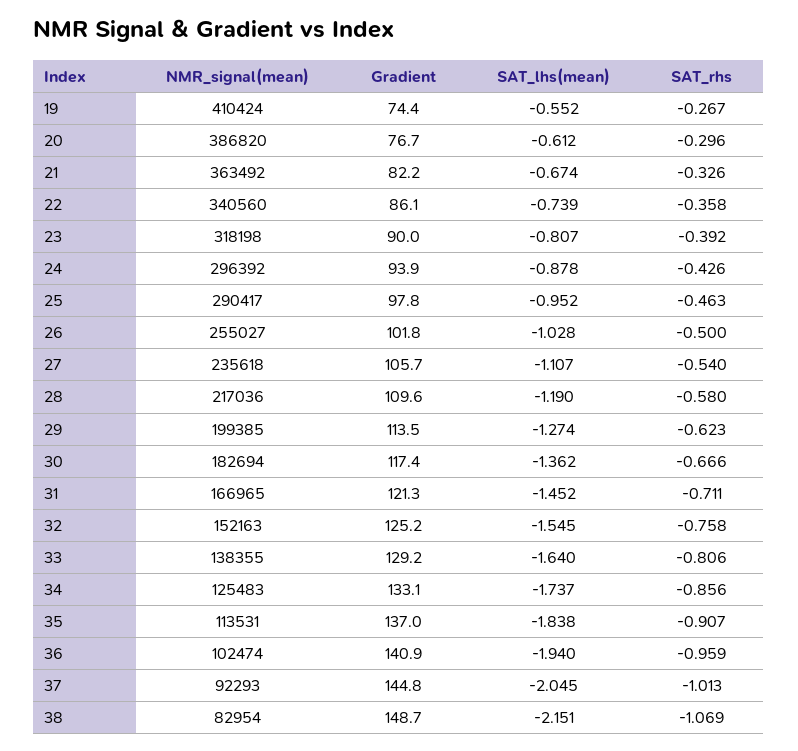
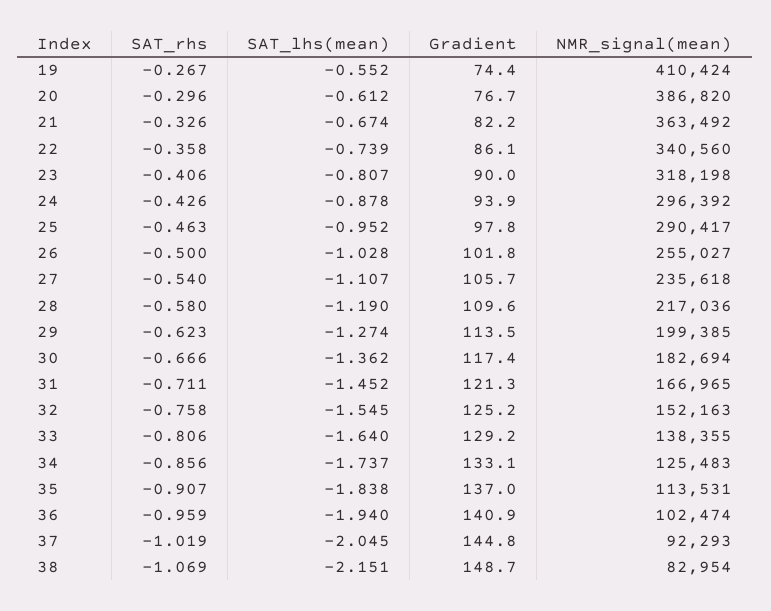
SAT_rhs, 23: -0.392 -> -0.406
SAT_rhs, 37: -1.013 -> -1.019

